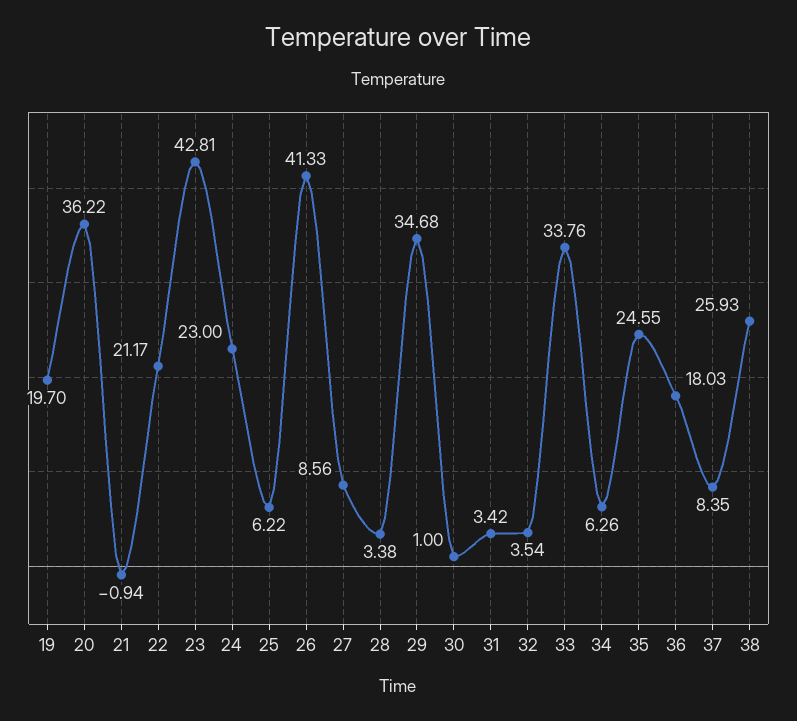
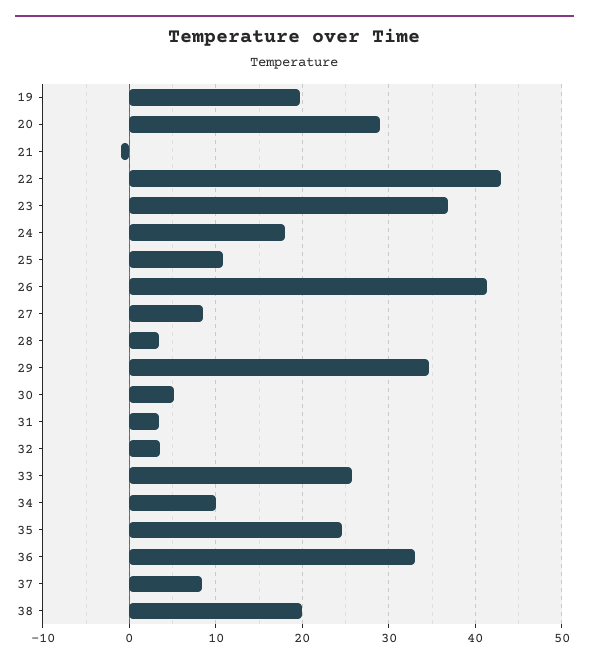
20: 36.22 -> 29
22: 21.17 -> 43
23: 42.81 -> 37
24: 23 -> 18
25: 6.22 -> 11
30: 1 -> 5
33: 33.76 -> 26
34: 6.26 -> 10
36: 18.03 -> 33
38: 25.93 -> 20

